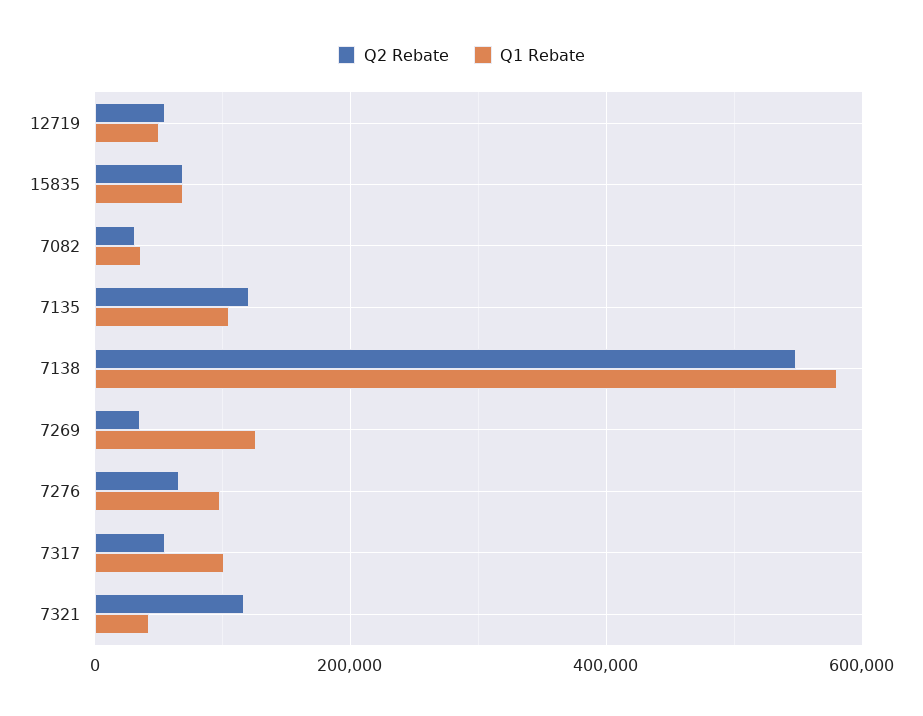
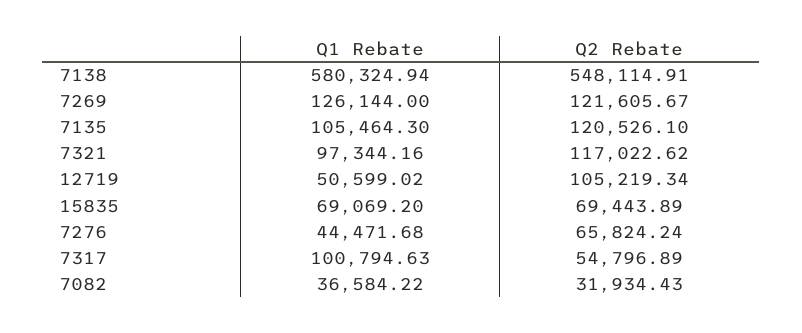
Q2 Rebate, 12719: 60000 -> 105219.34
Q2 Rebate, 7269: 40000 -> 121605.67
Q1 Rebate, 7276: 100000 -> 44471.68
Q1 Rebate, 7321: 40000 -> 97344.16

